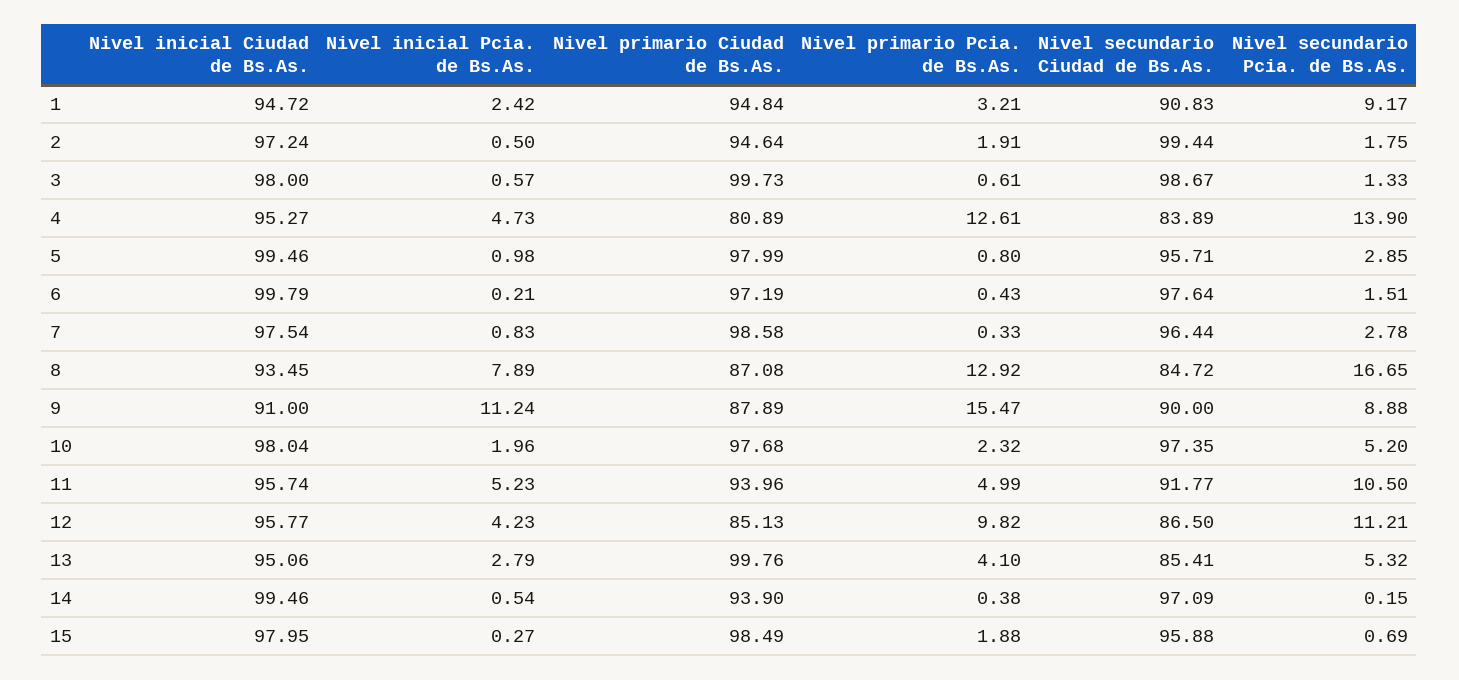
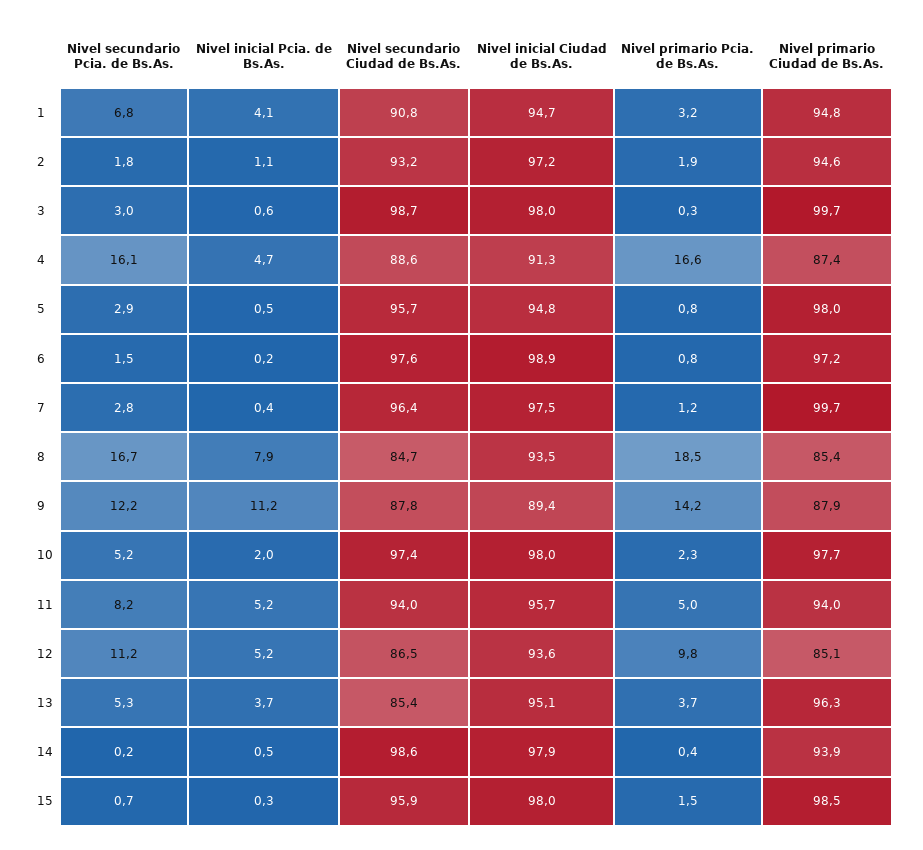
Nivel inicial Pcia. de Bs.As., 1: 2.42 -> 4.1
Nivel secundario Pcia. de Bs.As., 1: 9.17 -> 6.8
Nivel inicial Pcia. de Bs.As., 2: 0.5 -> 1.1
Nivel secundario Ciudad de Bs.As., 2: 99.44 -> 93.2
Nivel primario Pcia. de Bs.As., 3: 0.61 -> 0.3
Nivel secundario Pcia. de Bs.As., 3: 1.33 -> 3
Nivel inicial Ciudad de Bs.As., 4: 95.27 -> 91.3
Nivel primario Ciudad de Bs.As., 4: 80.89 -> 87.4
Nivel primario Pcia. de Bs.As., 4: 12.61 -> 16.6
Nivel secundario Ciudad de Bs.As., 4: 83.89 -> 88.6
Nivel secundario Pcia. de Bs.As., 4: 13.9 -> 16.1
Nivel inicial Ciudad de Bs.As., 5: 99.46 -> 94.8
Nivel inicial Pcia. de Bs.As., 5: 0.98 -> 0.5
Nivel inicial Ciudad de Bs.As., 6: 99.79 -> 98.9
Nivel primario Pcia. de Bs.As., 6: 0.43 -> 0.8
Nivel inicial Pcia. de Bs.As., 7: 0.83 -> 0.4
Nivel primario Ciudad de Bs.As., 7: 98.58 -> 99.7
Nivel primario Pcia. de Bs.As., 7: 0.33 -> 1.2
Nivel primario Ciudad de Bs.As., 8: 87.08 -> 85.4
Nivel primario Pcia. de Bs.As., 8: 12.92 -> 18.5
Nivel inicial Ciudad de Bs.As., 9: 91 -> 89.4
Nivel primario Pcia. de Bs.As., 9: 15.47 -> 14.2
Nivel secundario Ciudad de Bs.As., 9: 90 -> 87.8
Nivel secundario Pcia. de Bs.As., 9: 8.88 -> 12.2
Nivel secundario Ciudad de Bs.As., 11: 91.77 -> 94
Nivel secundario Pcia. de Bs.As., 11: 10.5 -> 8.2
Nivel inicial Ciudad de Bs.As., 12: 95.77 -> 93.6
Nivel inicial Pcia. de Bs.As., 12: 4.23 -> 5.2
Nivel inicial Pcia. de Bs.As., 13: 2.79 -> 3.7
Nivel primario Ciudad de Bs.As., 13: 99.76 -> 96.3
Nivel primario Pcia. de Bs.As., 13: 4.1 -> 3.7
Nivel inicial Ciudad de Bs.As., 14: 99.46 -> 97.9
Nivel secundario Ciudad de Bs.As., 14: 97.09 -> 98.6
Nivel primario Pcia. de Bs.As., 15: 1.88 -> 1.5

